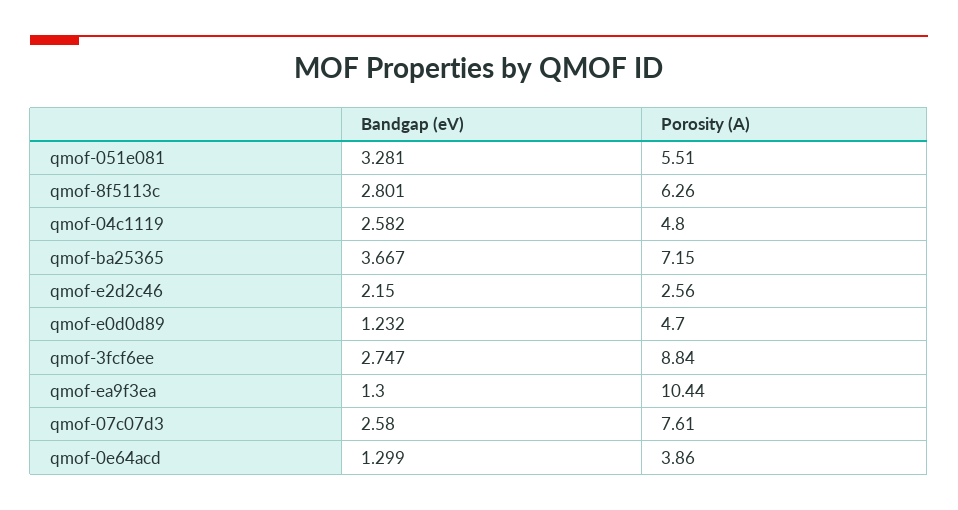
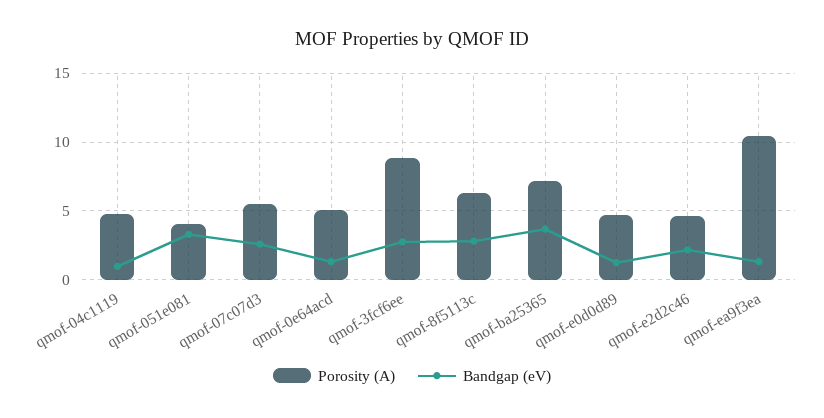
Porosity (A), qmof-051e081: 5.51 -> 4
Bandgap (eV), qmof-04c1119: 2.582 -> 1
Porosity (A), qmof-e2d2c46: 2.56 -> 4.5
Porosity (A), qmof-07c07d3: 7.61 -> 5.5
Porosity (A), qmof-0e64acd: 3.86 -> 5

